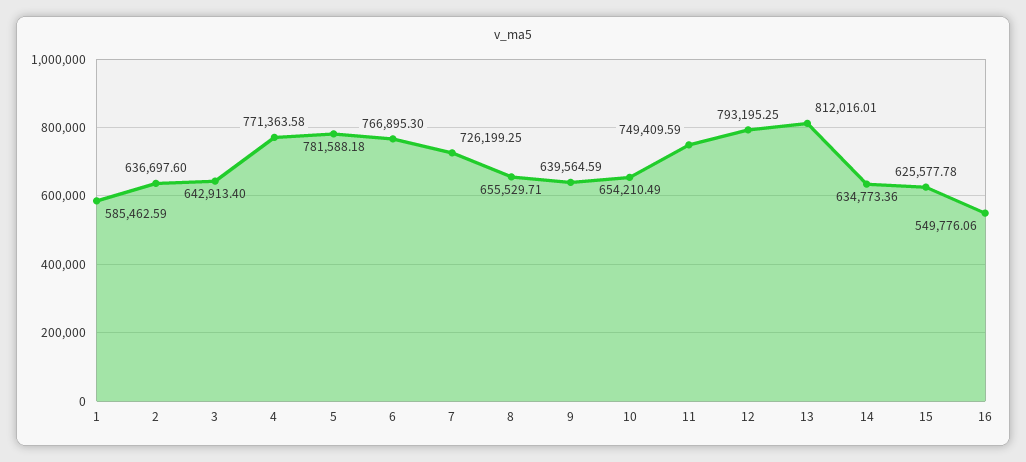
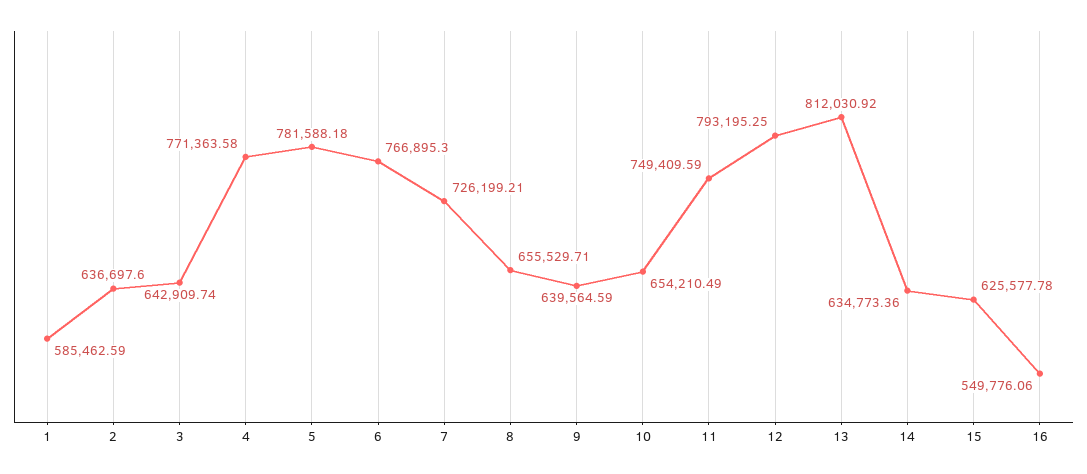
3: 642913.4 -> 642909.74
7: 726199.25 -> 726199.21
13: 812016.01 -> 812030.92

